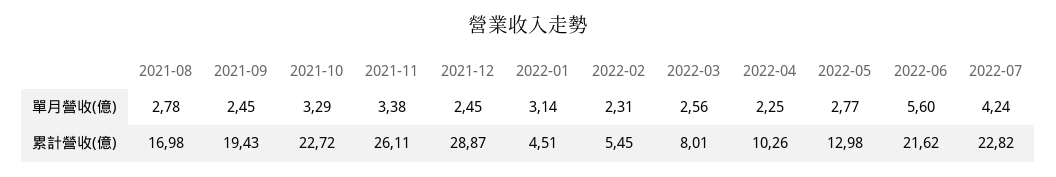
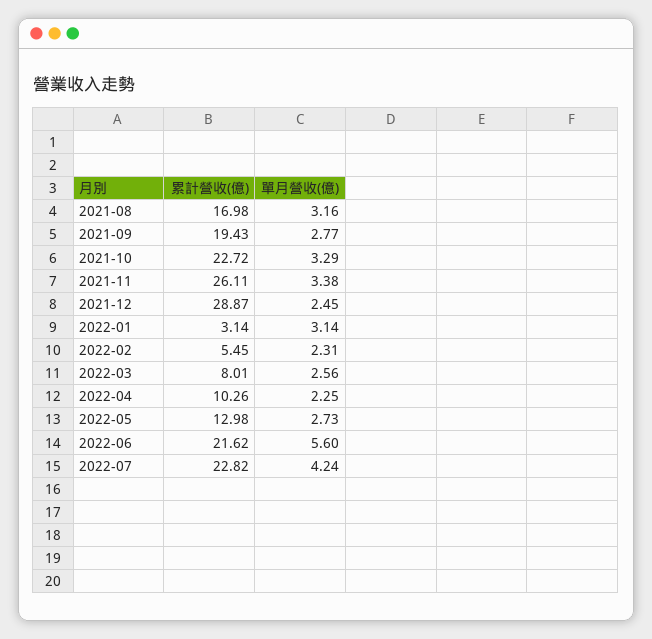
2021-08, 單月營收(億): 2.78 -> 3.16
2021-09, 單月營收(億): 2.45 -> 2.77
2022-05, 單月營收(億): 2.77 -> 2.73
2022-01, 累計營收(億): 4.51 -> 3.14

